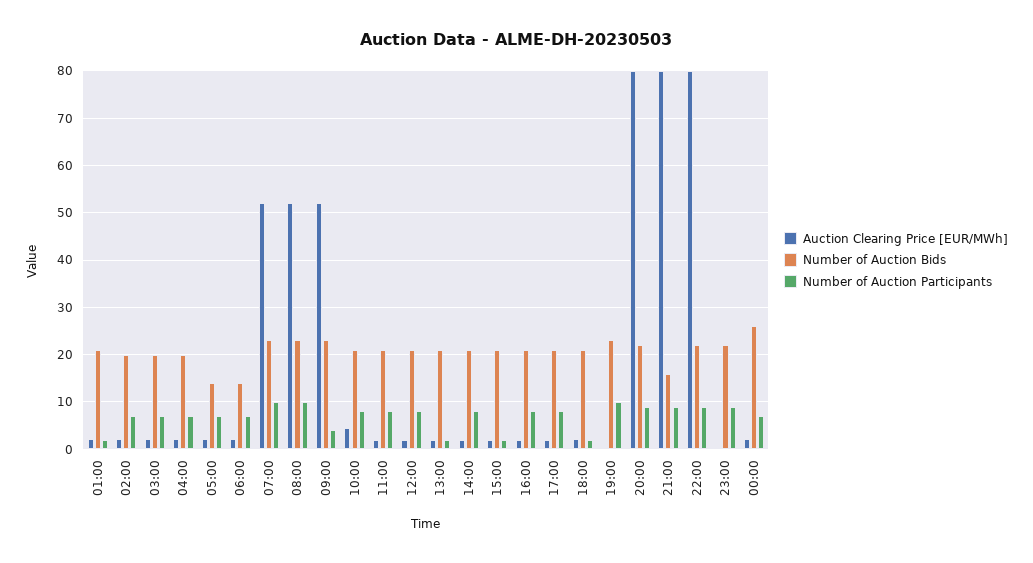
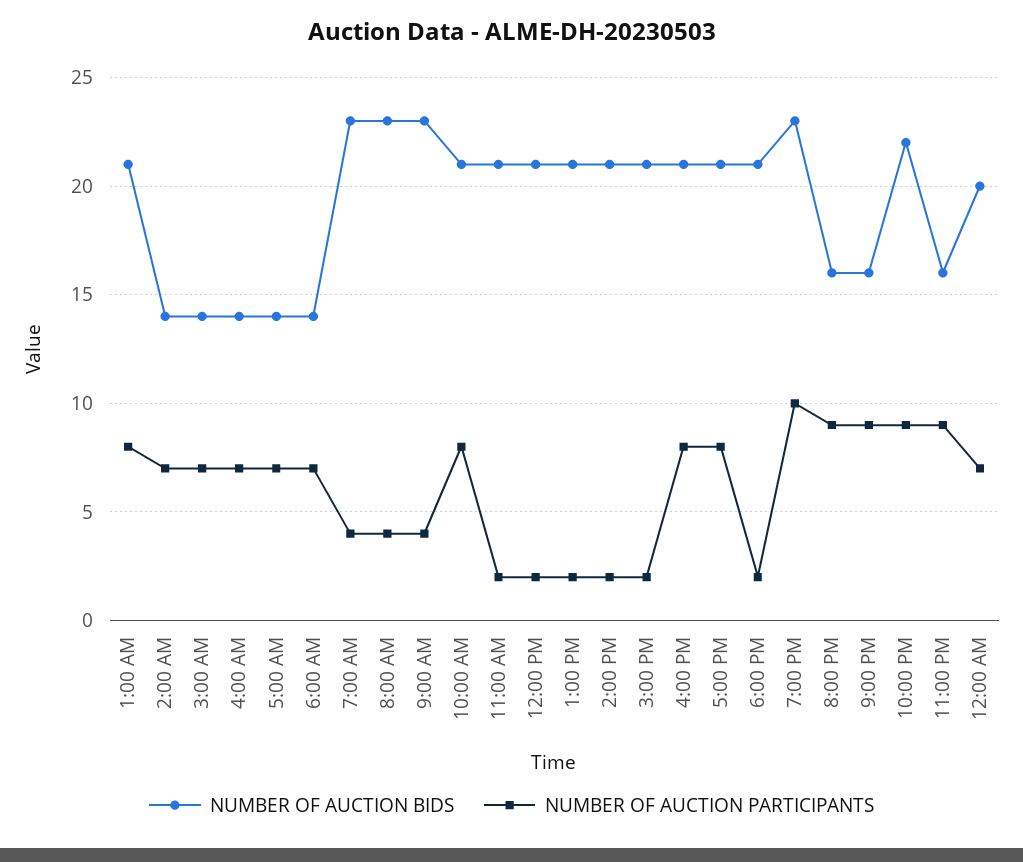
Auction Clearing Price [EUR/MWh], 01:00: 2 -> none
Number of Auction Participants, 01:00: 2 -> 8
Auction Clearing Price [EUR/MWh], 02:00: 2 -> none
Number of Auction Bids, 02:00: 20 -> 14
Auction Clearing Price [EUR/MWh], 03:00: 2 -> none
Number of Auction Bids, 03:00: 20 -> 14
Auction Clearing Price [EUR/MWh], 04:00: 2 -> none
Number of Auction Bids, 04:00: 20 -> 14
Auction Clearing Price [EUR/MWh], 05:00: 2 -> none
Auction Clearing Price [EUR/MWh], 06:00: 2 -> none
Auction Clearing Price [EUR/MWh], 07:00: 52 -> none
Number of Auction Participants, 07:00: 10 -> 4
Auction Clearing Price [EUR/MWh], 08:00: 52 -> none
Number of Auction Participants, 08:00: 10 -> 4
Auction Clearing Price [EUR/MWh], 09:00: 52 -> none
Auction Clearing Price [EUR/MWh], 10:00: 4 -> none
Auction Clearing Price [EUR/MWh], 11:00: 2 -> none
Number of Auction Participants, 11:00: 8 -> 2
Auction Clearing Price [EUR/MWh], 12:00: 2 -> none
Number of Auction Participants, 12:00: 8 -> 2
Auction Clearing Price [EUR/MWh], 13:00: 2 -> none
Auction Clearing Price [EUR/MWh], 14:00: 2 -> none
Number of Auction Participants, 14:00: 8 -> 2
Auction Clearing Price [EUR/MWh], 15:00: 2 -> none
Auction Clearing Price [EUR/MWh], 16:00: 2 -> none
Auction Clearing Price [EUR/MWh], 17:00: 2 -> none
Auction Clearing Price [EUR/MWh], 18:00: 2 -> none
Auction Clearing Price [EUR/MWh], 19:00: 0 -> none
Auction Clearing Price [EUR/MWh], 20:00: 80 -> none
Number of Auction Bids, 20:00: 22 -> 16
Auction Clearing Price [EUR/MWh], 21:00: 80 -> none
Auction Clearing Price [EUR/MWh], 22:00: 80 -> none
Auction Clearing Price [EUR/MWh], 23:00: 0 -> none
Number of Auction Bids, 23:00: 22 -> 16
Auction Clearing Price [EUR/MWh], 00:00: 2 -> none
Number of Auction Bids, 00:00: 26 -> 20

